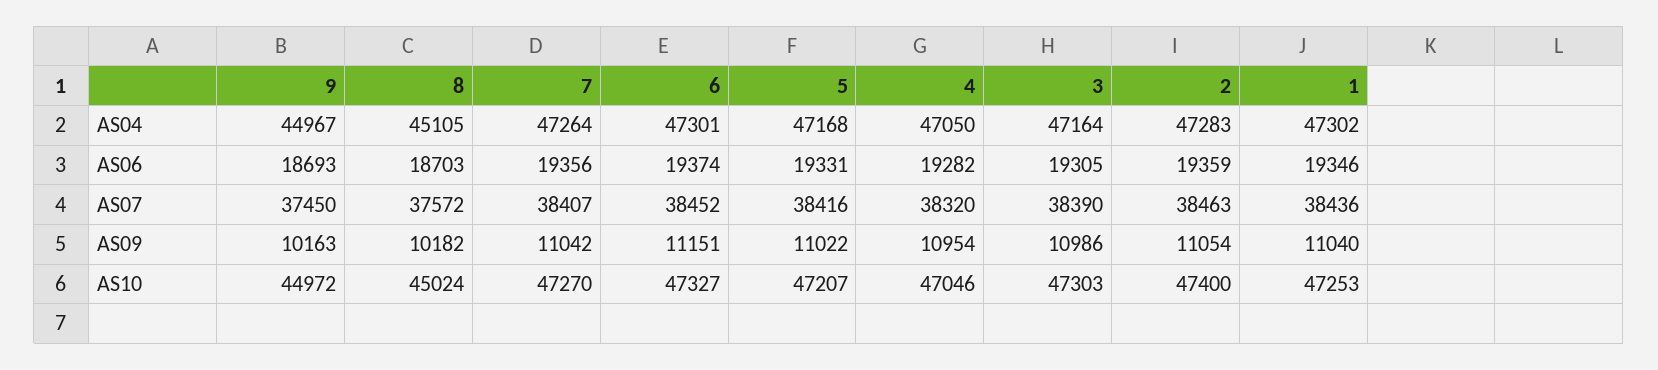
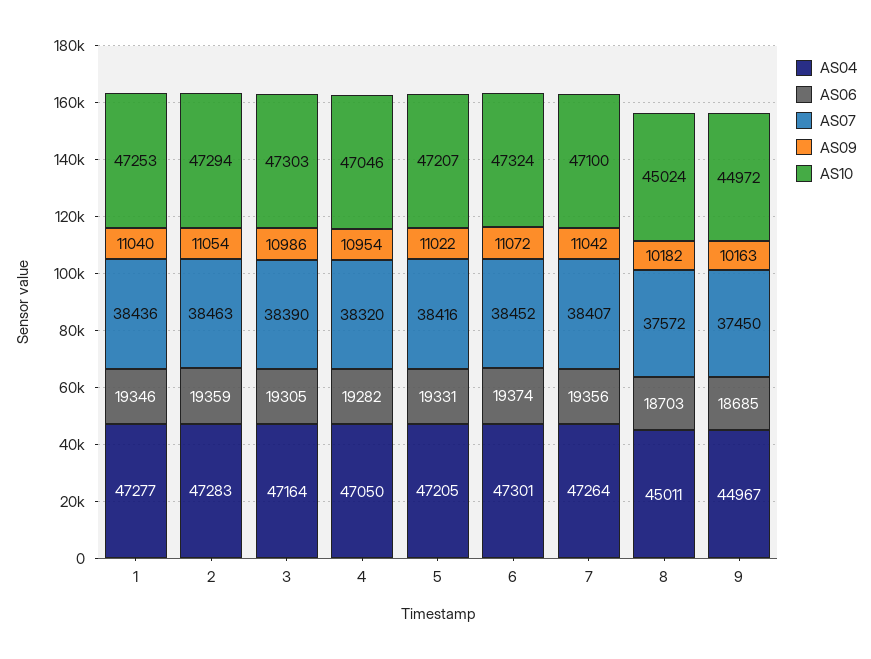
AS04, 8: 45105 -> 45011
AS04, 5: 47168 -> 47205
AS04, 1: 47302 -> 47277
AS06, 9: 18693 -> 18685
AS09, 6: 11151 -> 11072
AS10, 7: 47270 -> 47100
AS10, 6: 47327 -> 47324
AS10, 2: 47400 -> 47294

